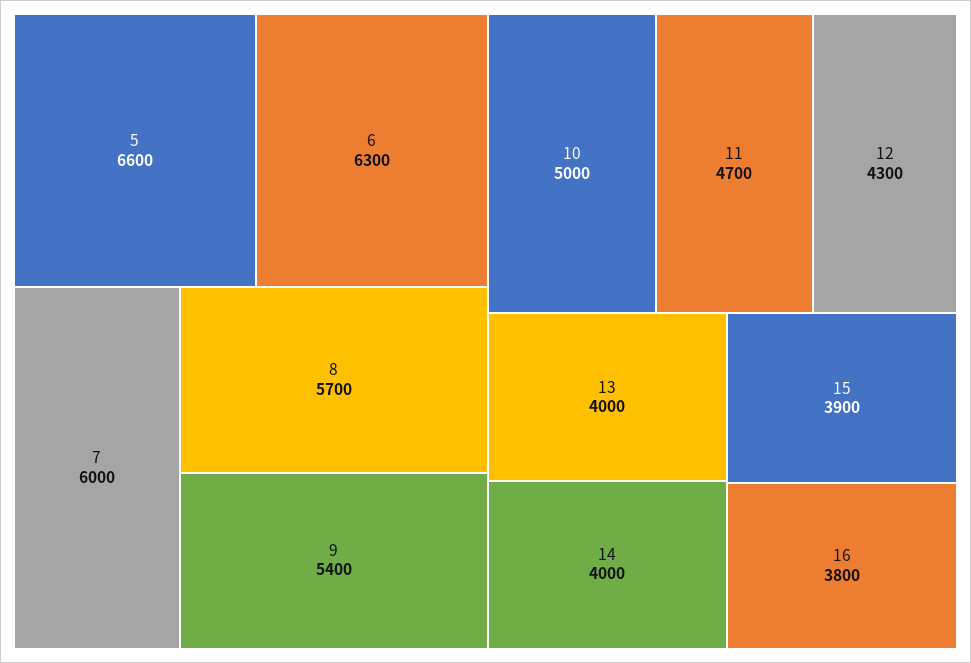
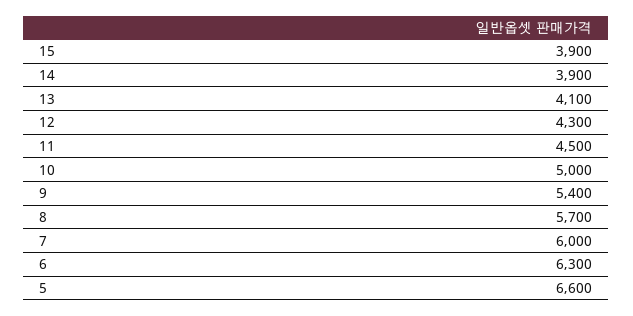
11: 4700 -> 4500
13: 4000 -> 4100
14: 4000 -> 3900
16: 3800 -> none

